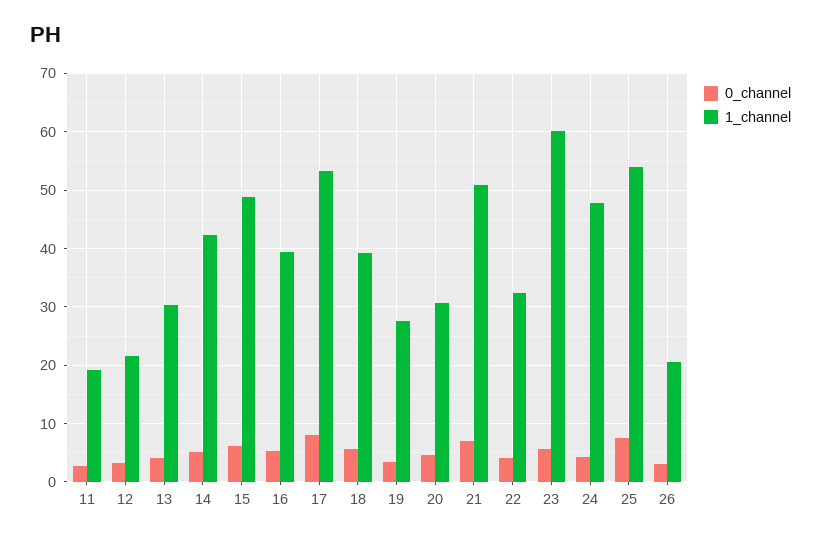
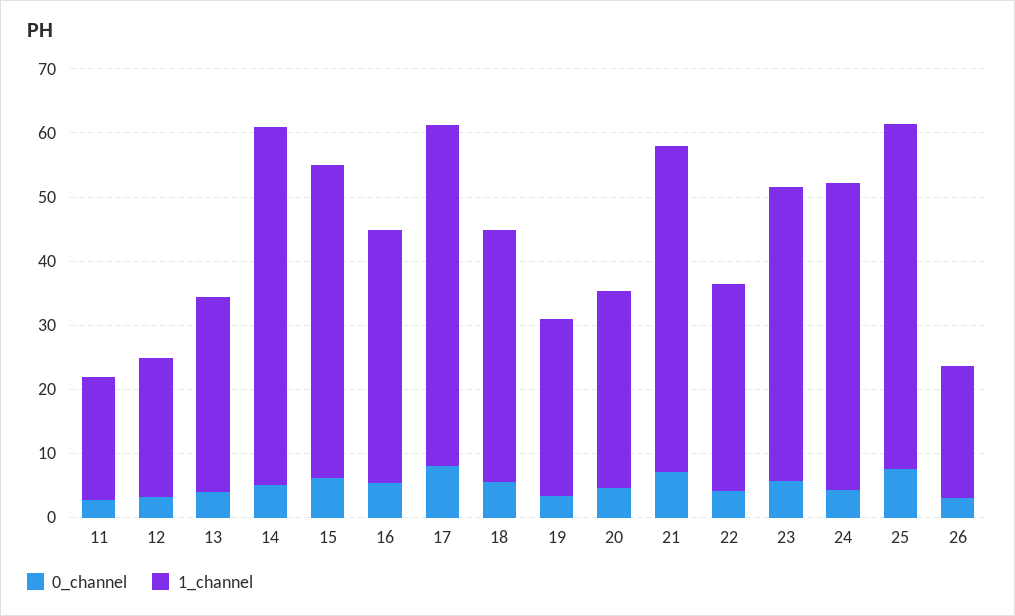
1_channel, 14: 42 -> 56
1_channel, 23: 60 -> 46

